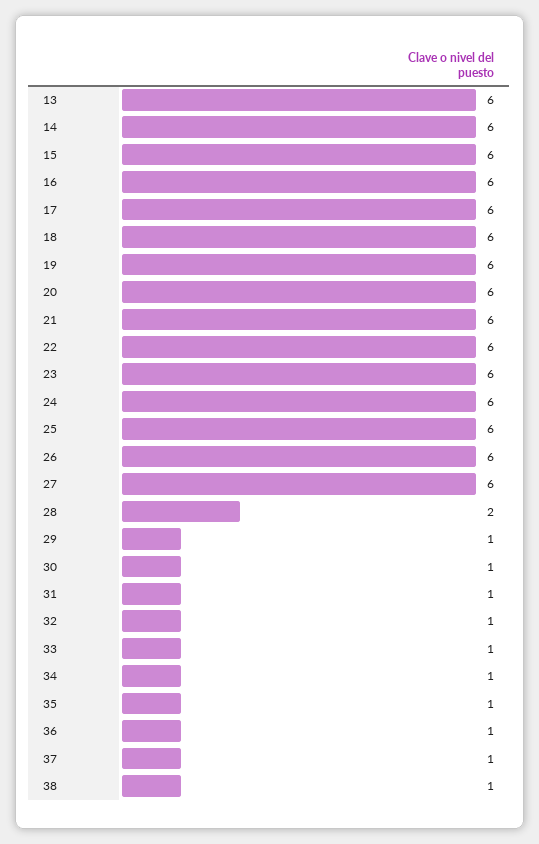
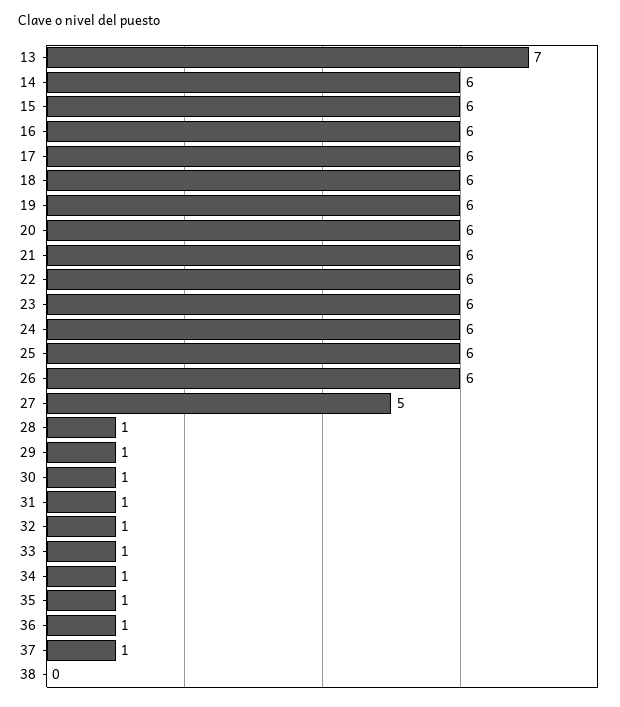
13: 6 -> 7
27: 6 -> 5
28: 2 -> 1
38: 1 -> 0

